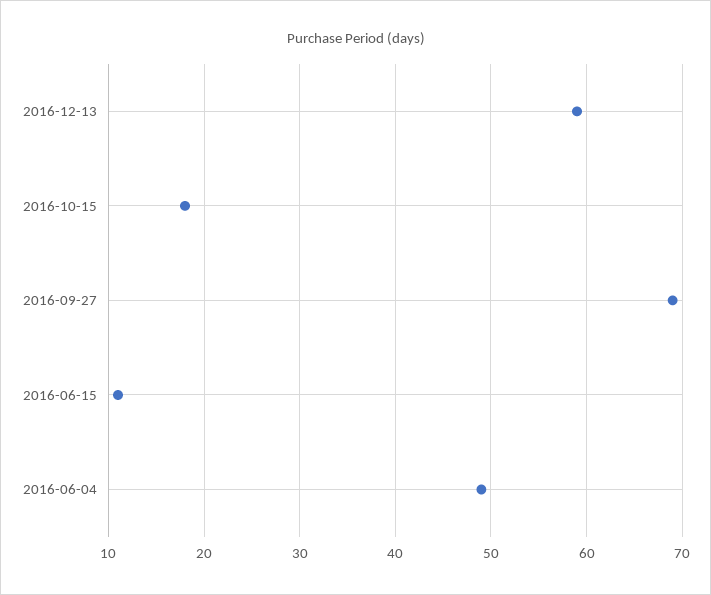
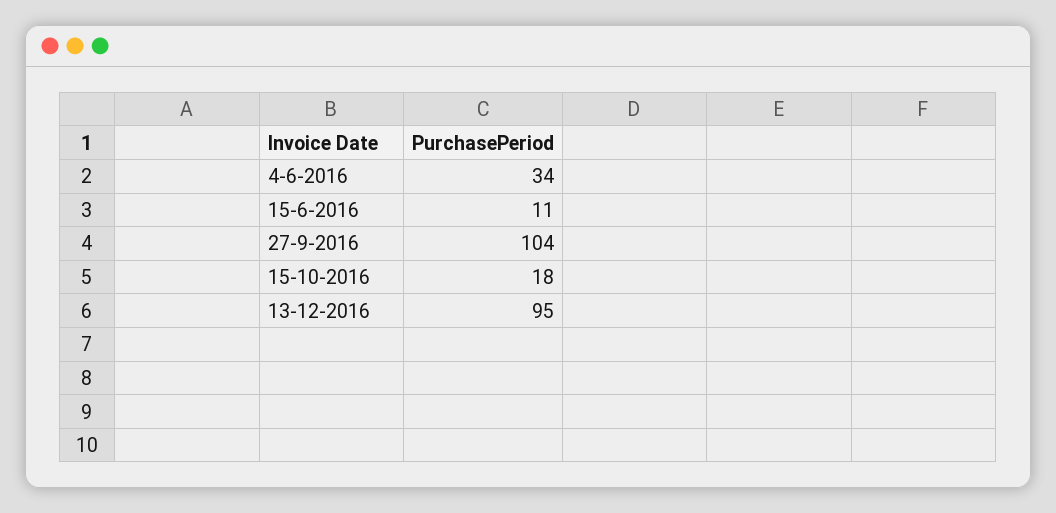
2016-12-13: 59 -> 95
2016-09-27: 69 -> 104
2016-06-04: 49 -> 34

